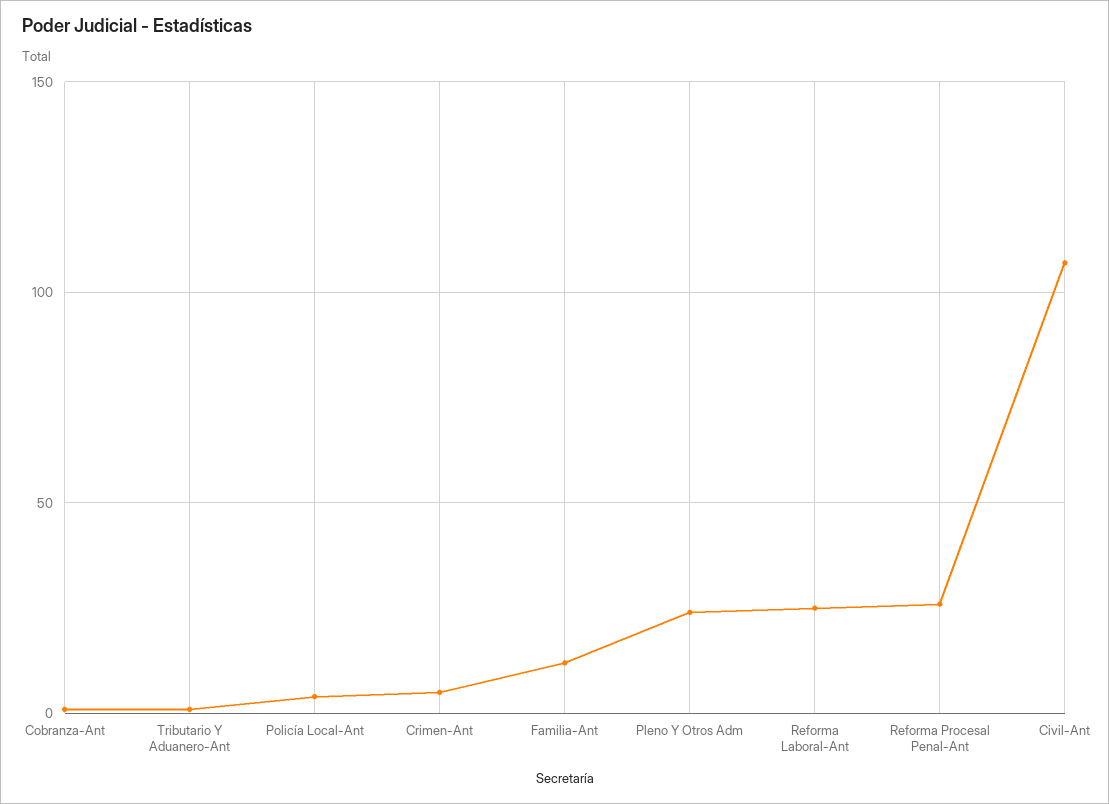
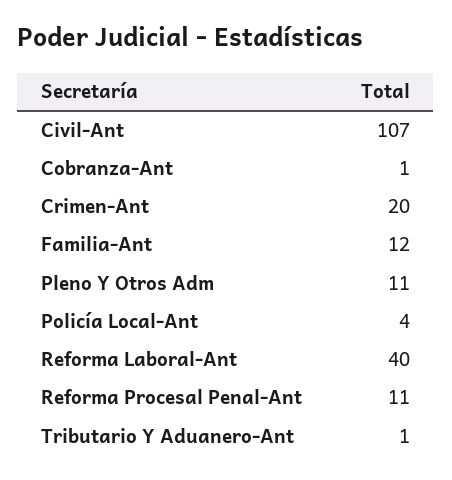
Crimen-Ant: 5 -> 20
Pleno Y Otros Adm: 25 -> 11
Reforma Laboral-Ant: 25 -> 40
Reforma Procesal Penal-Ant: 25 -> 11

